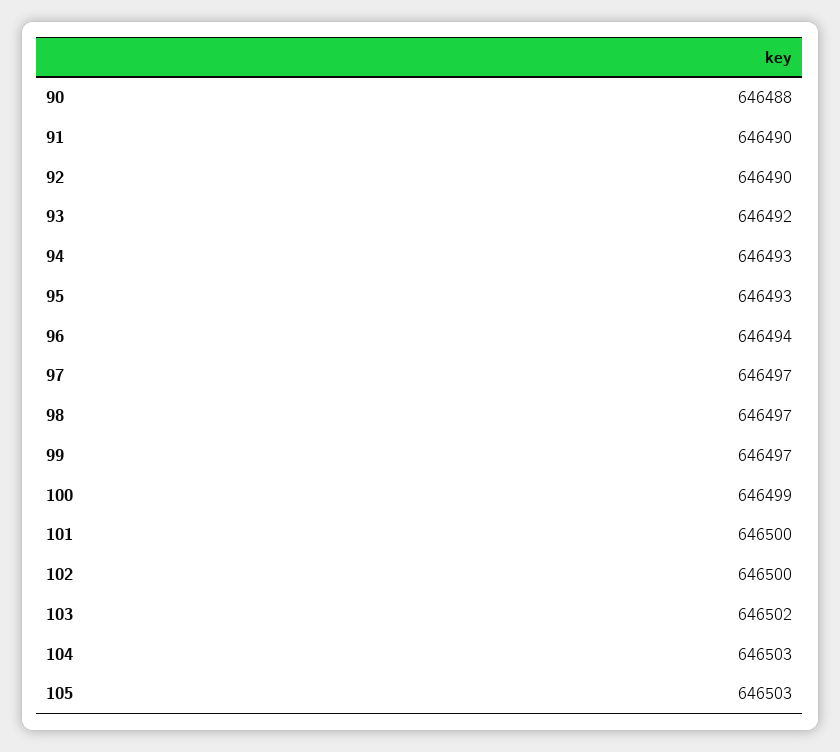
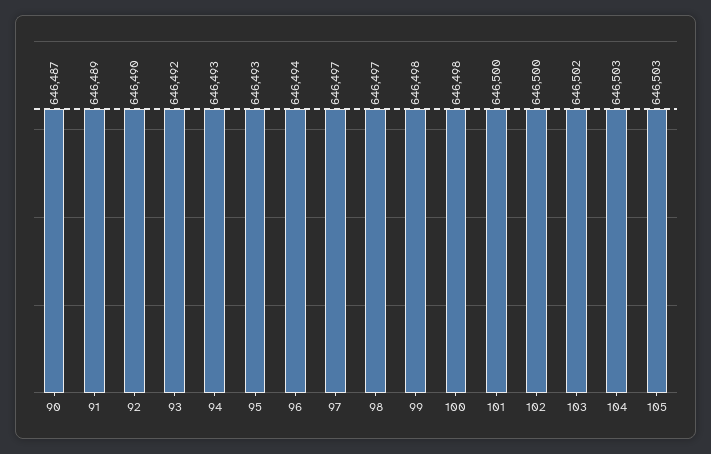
90: 646488 -> 646487
91: 646490 -> 646489
99: 646497 -> 646498
100: 646499 -> 646498

